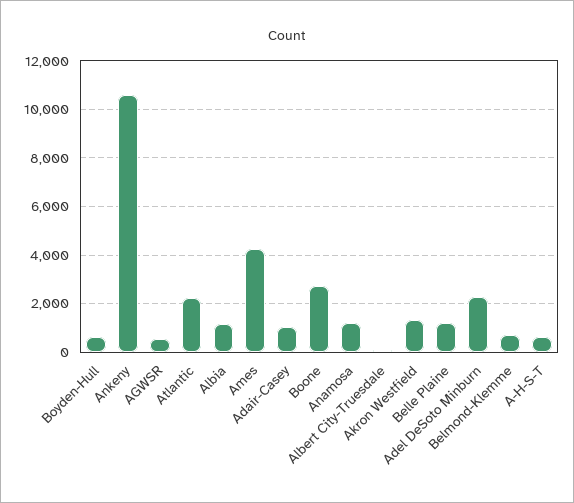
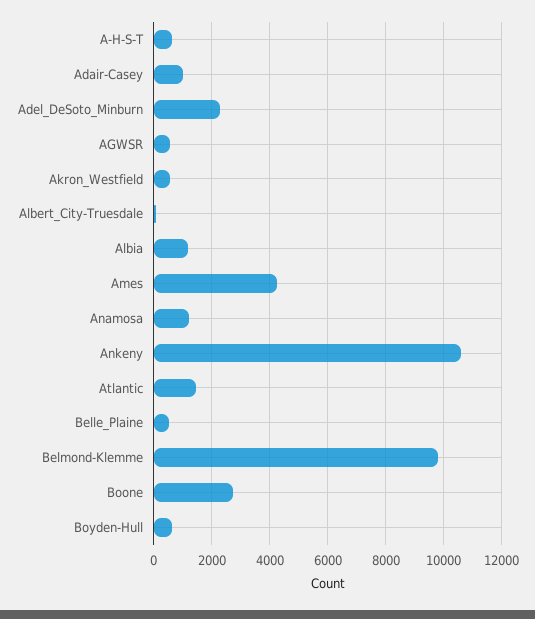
Atlantic: 2250 -> 1500
Akron Westfield: 1250 -> 500
Belle Plaine: 1250 -> 500
Belmond-Klemme: 750 -> 9750

